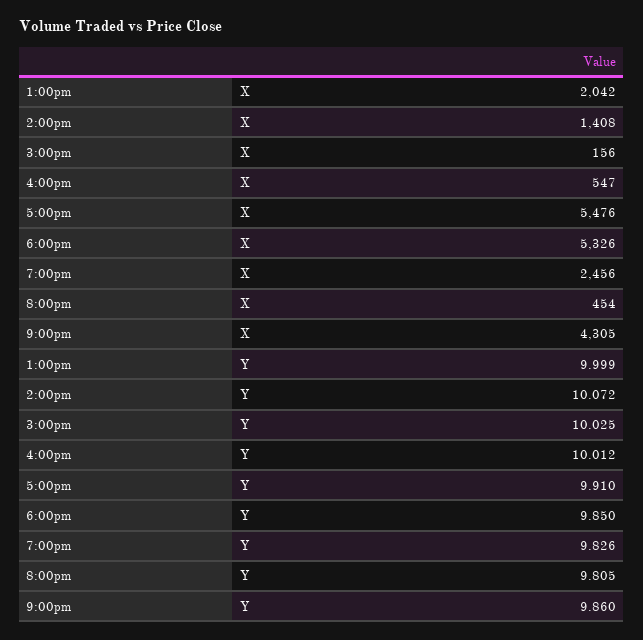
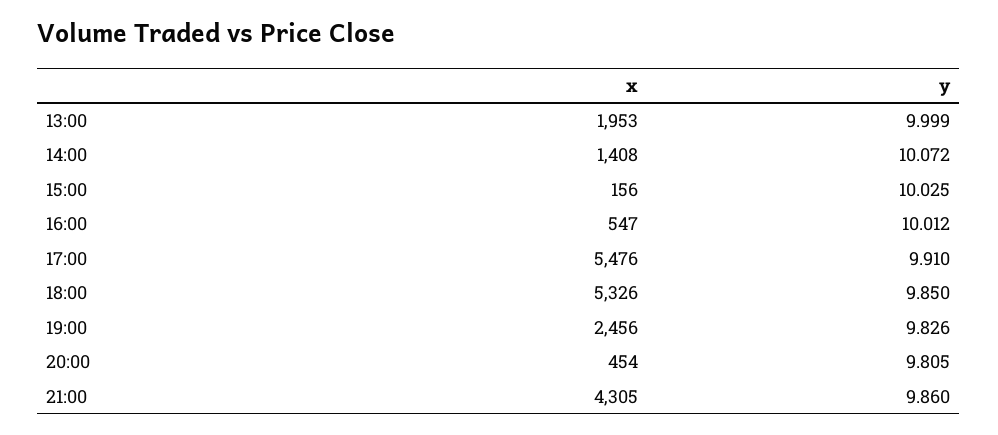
1:00pm, X: 2042 -> 1953

